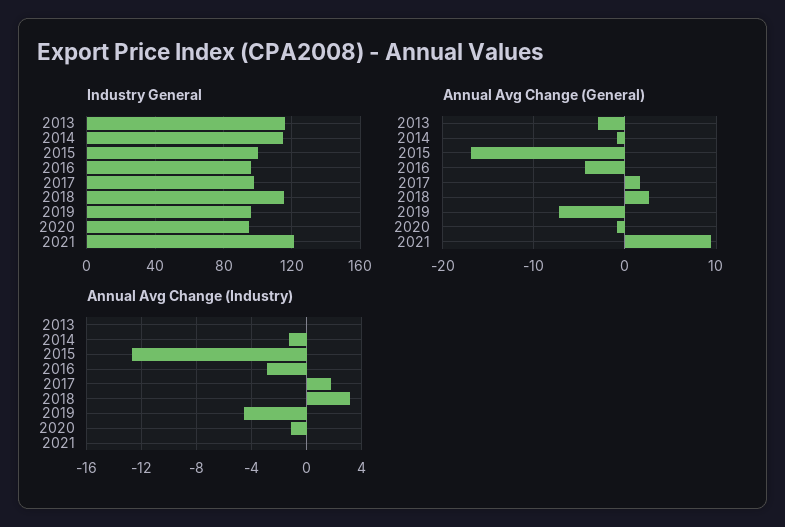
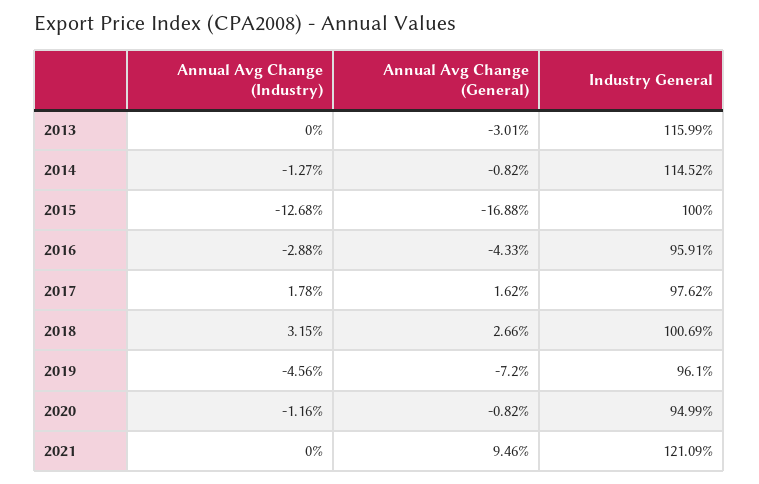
Industry General, 2018: 115 -> 100.69

